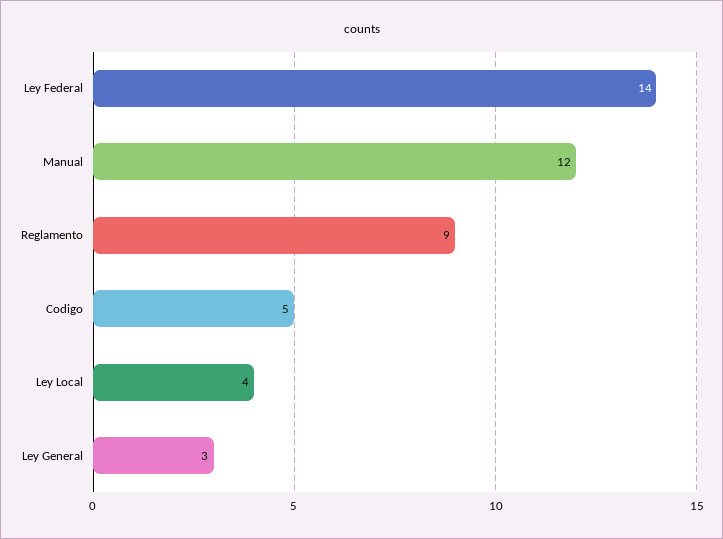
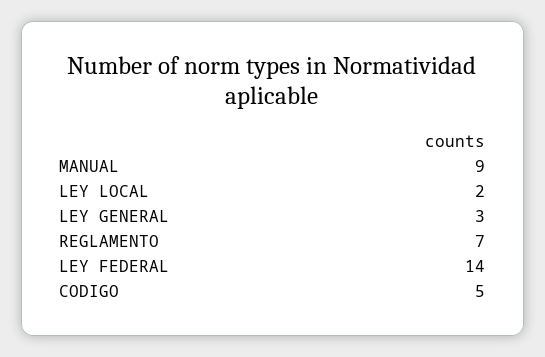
Manual: 12 -> 9
Reglamento: 9 -> 7
Ley Local: 4 -> 2

